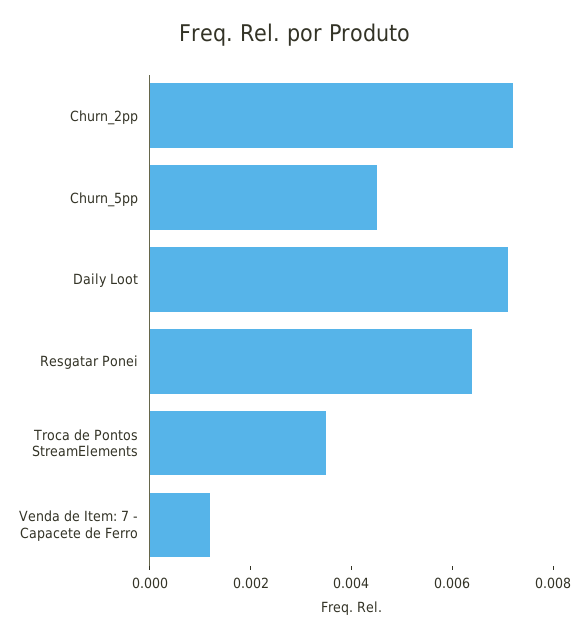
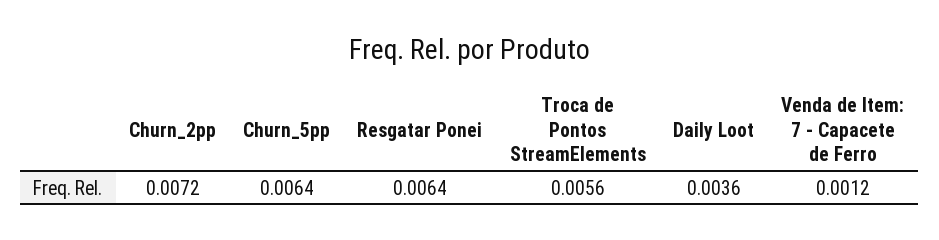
Churn_5pp: 0.0045 -> 0.0064
Daily Loot: 0.007 -> 0.0036
Troca de Pontos StreamElements: 0.0035 -> 0.0056

